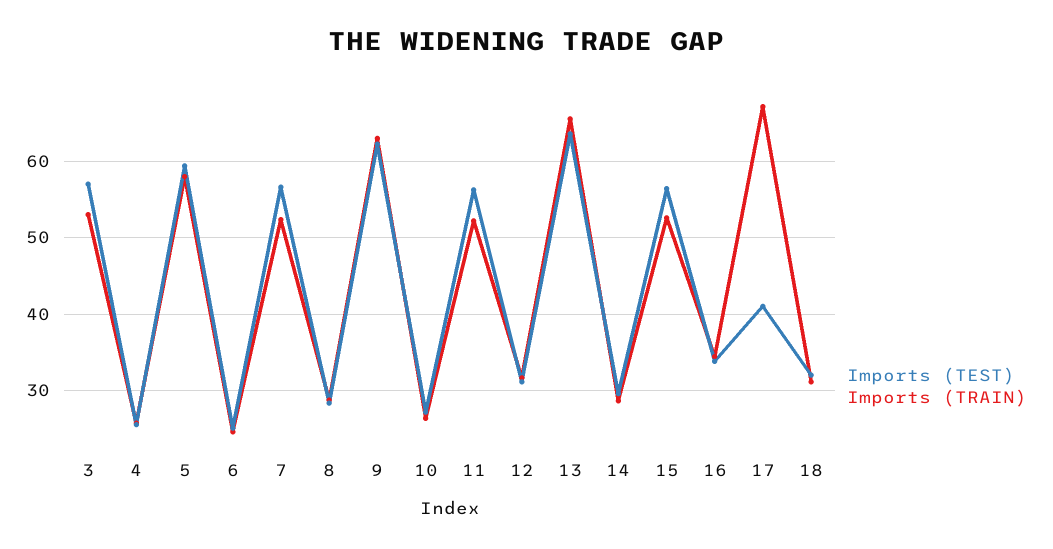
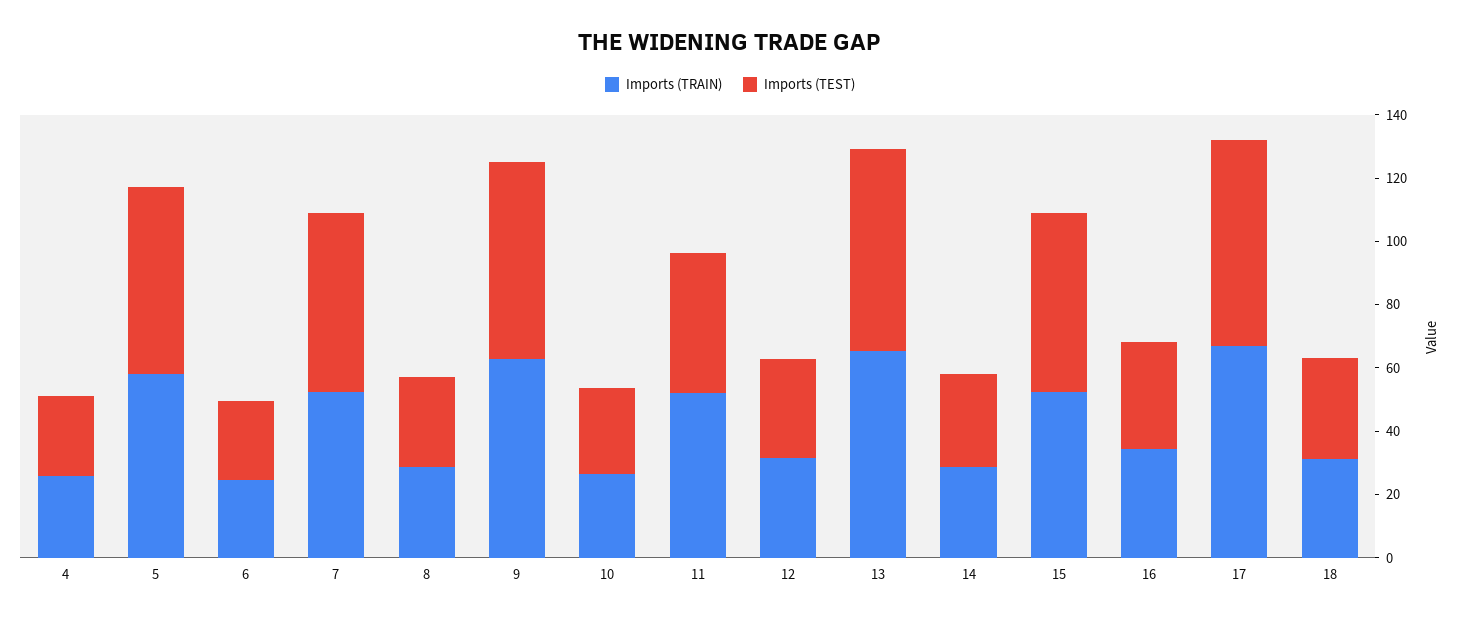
Imports (TEST), 3: 57 -> none
Imports (TRAIN), 3: 53 -> none
Imports (TEST), 11: 56 -> 45
Imports (TEST), 17: 41 -> 65

